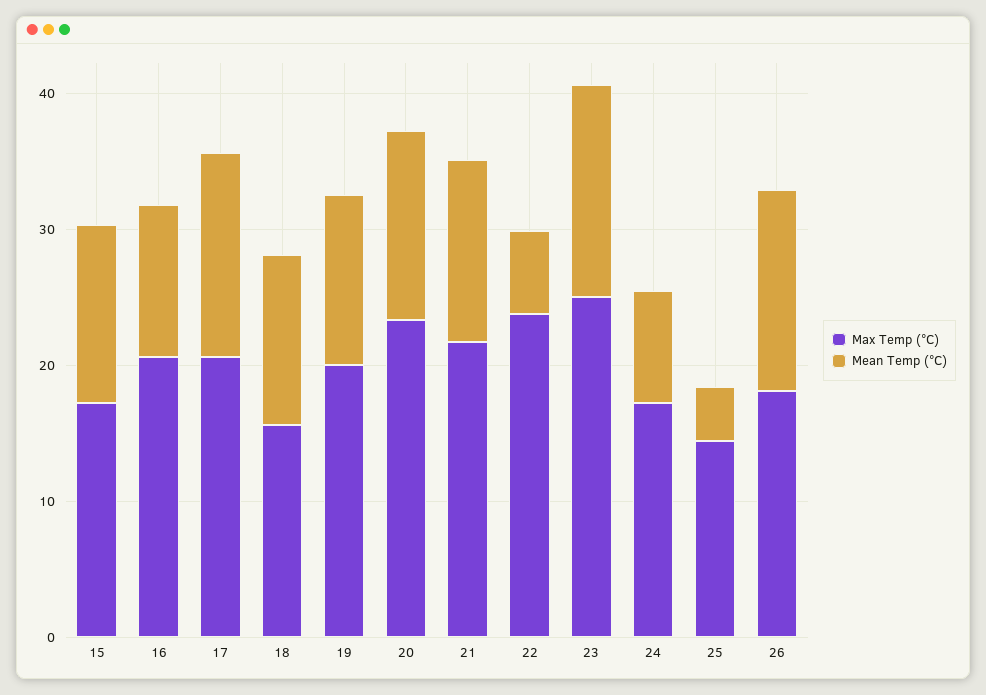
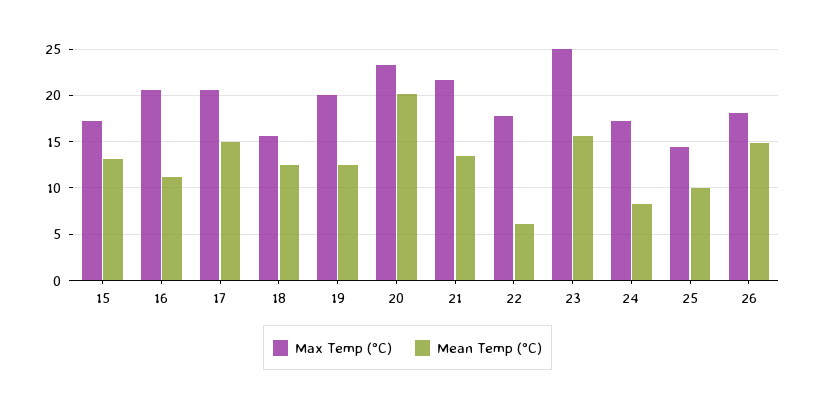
Mean Temp (°C), 20: 14 -> 20
Max Temp (°C), 22: 24 -> 18
Mean Temp (°C), 25: 4 -> 10

